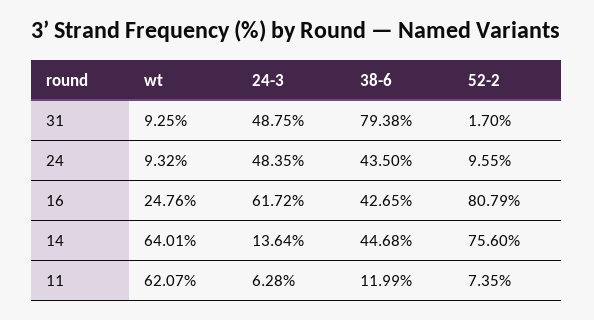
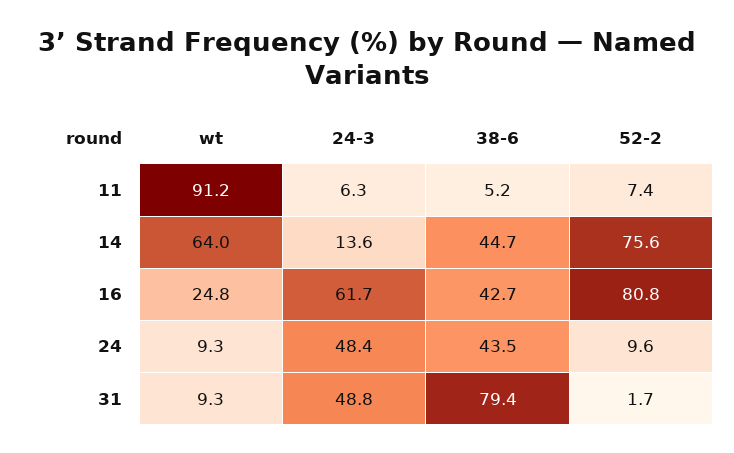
wt, 11: 62.07 -> 91.2
38-6, 11: 11.99 -> 5.2

